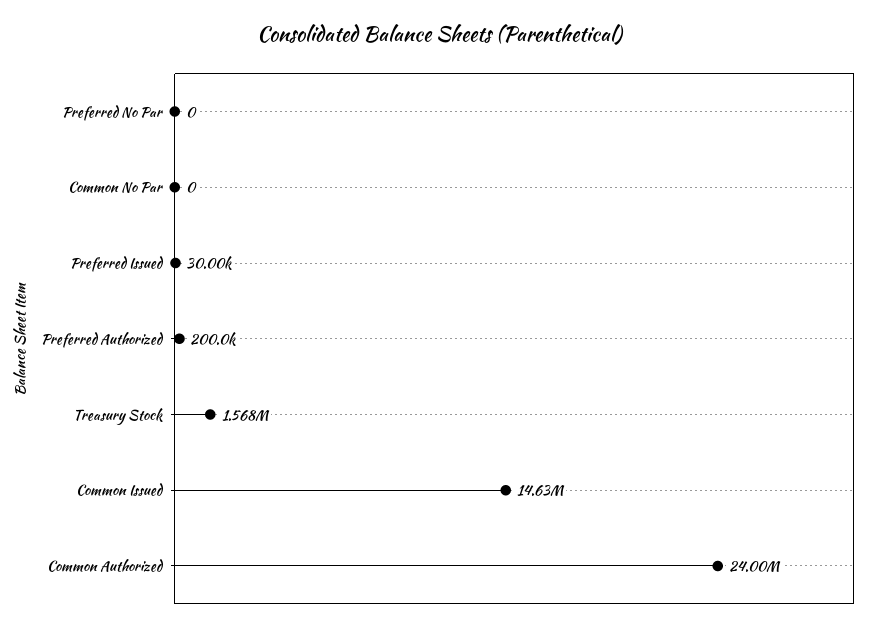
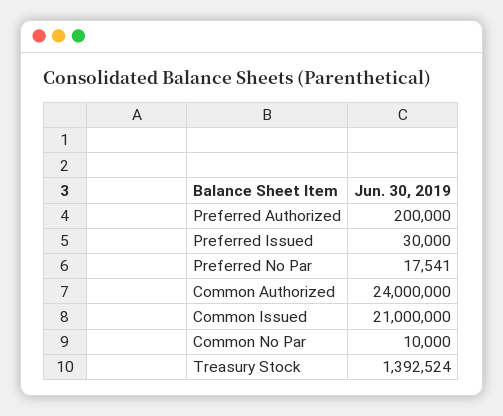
Preferred No Par: 0 -> 17541
Common No Par: 0 -> 10000
Treasury Stock: 1568000 -> 1392524
Common Issued: 14630000 -> 21000000

